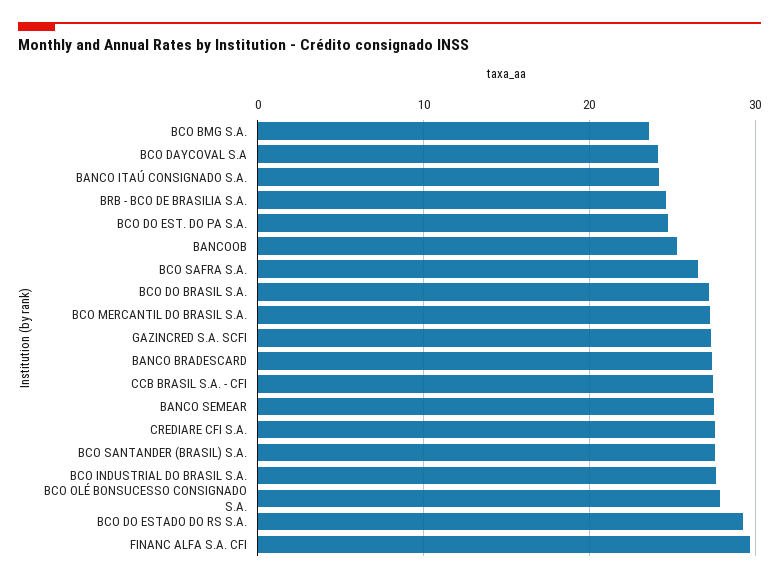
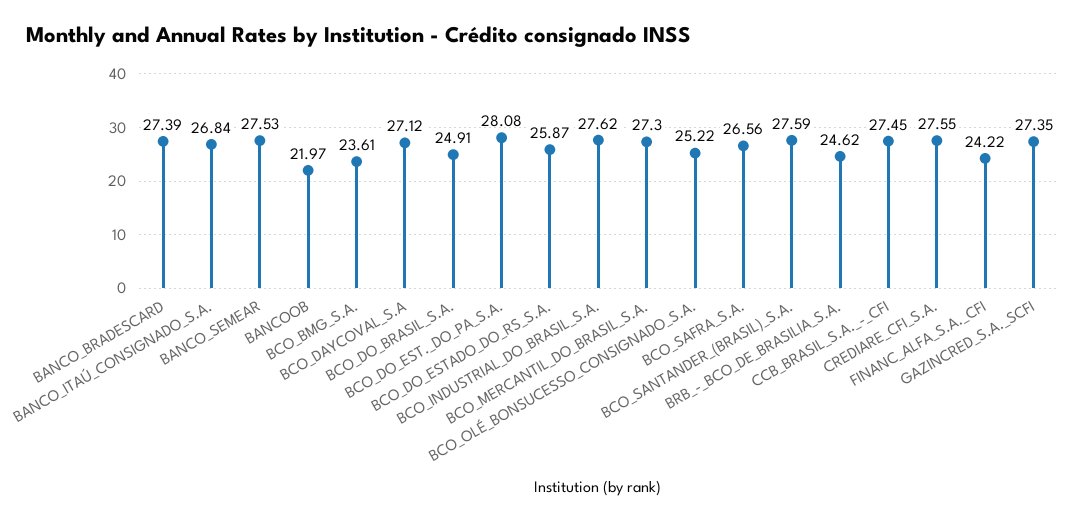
BCO DAYCOVAL S.A: 24 -> 27.12
BANCO ITAÚ CONSIGNADO S.A.: 24 -> 26.84
BCO DO EST. DO PA S.A.: 25 -> 28.08
BANCOOB: 25 -> 21.97
BCO DO BRASIL S.A.: 27 -> 24.91
BCO OLÉ BONSUCESSO CONSIGNADO S.A.: 28 -> 25.22
BCO DO ESTADO DO RS S.A.: 29 -> 25.87
FINANC ALFA S.A. CFI: 30 -> 24.22

